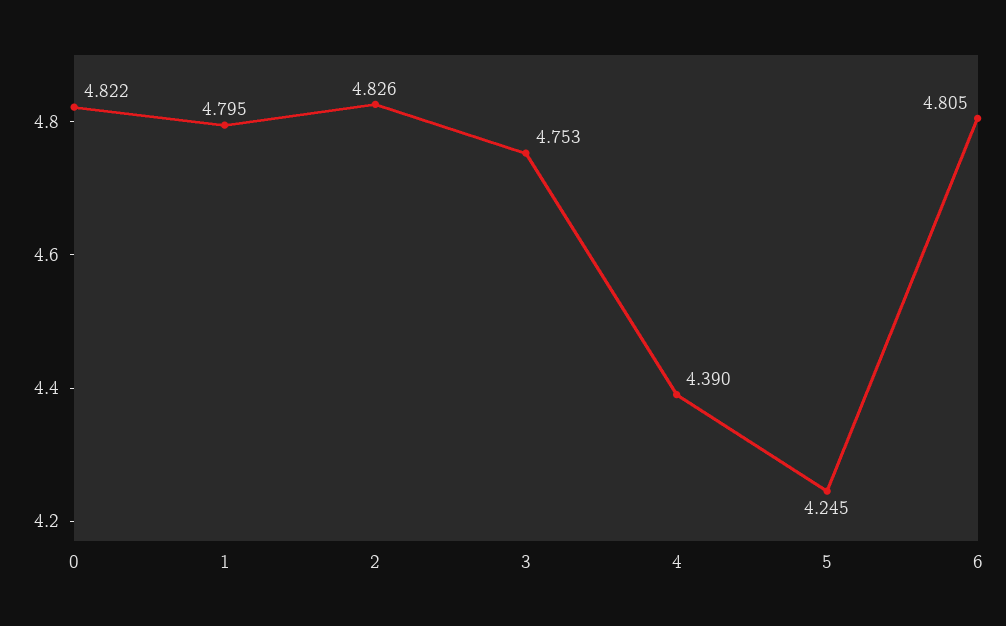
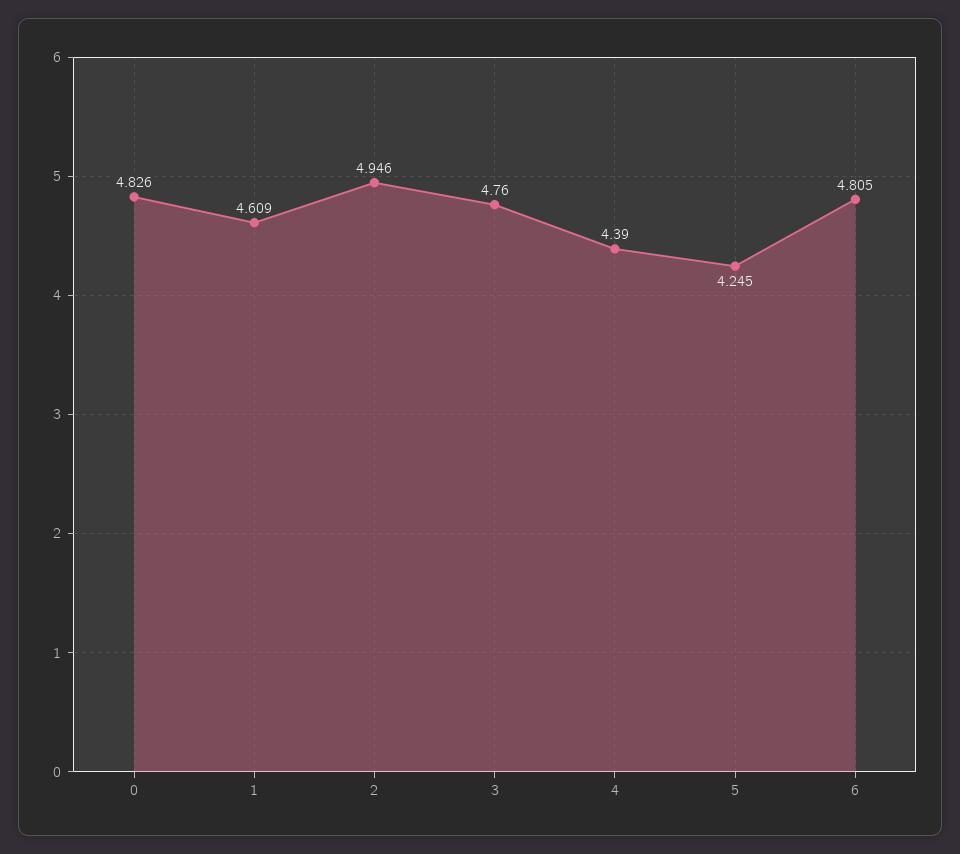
0: 4.822 -> 4.826
1: 4.795 -> 4.609
2: 4.826 -> 4.946
3: 4.753 -> 4.76

